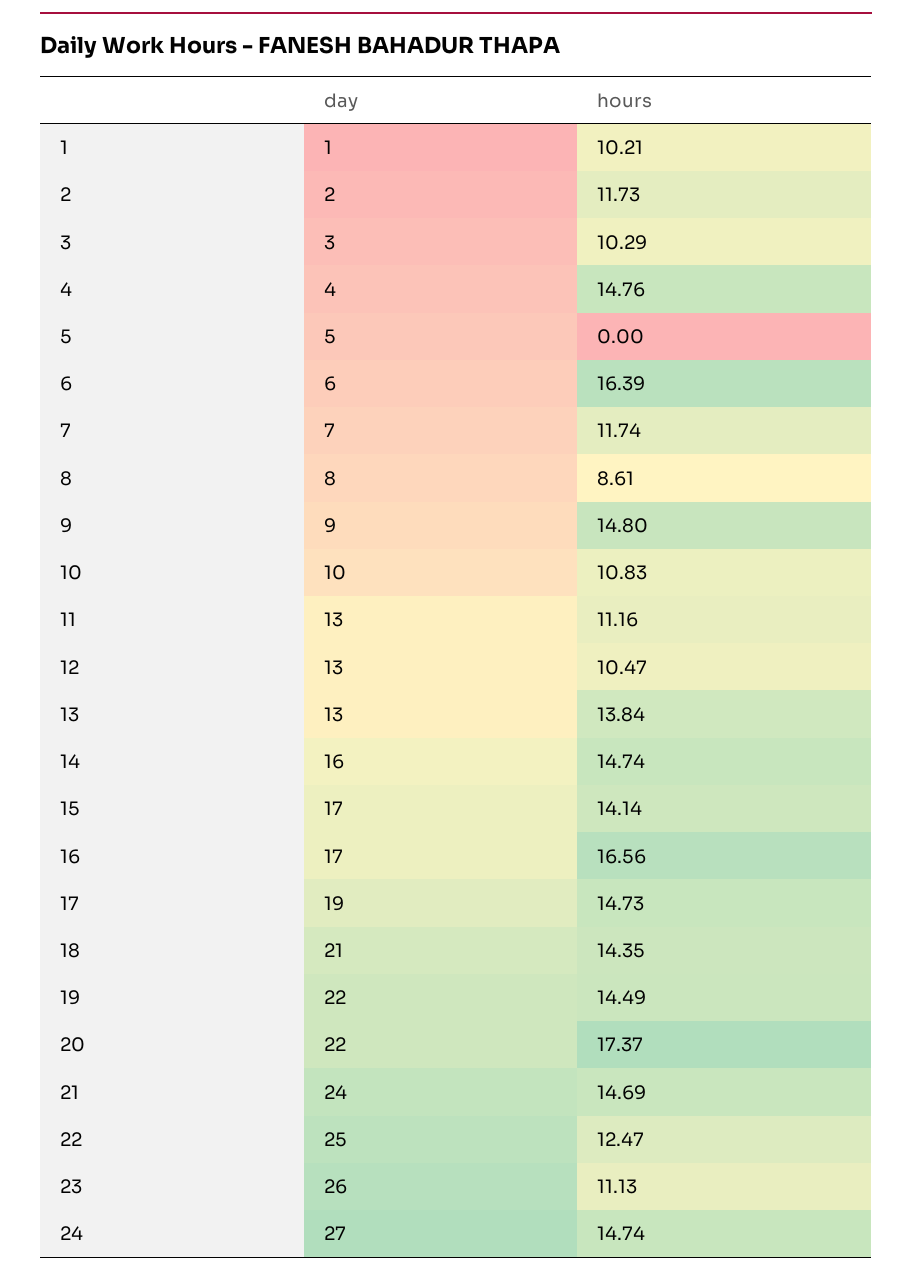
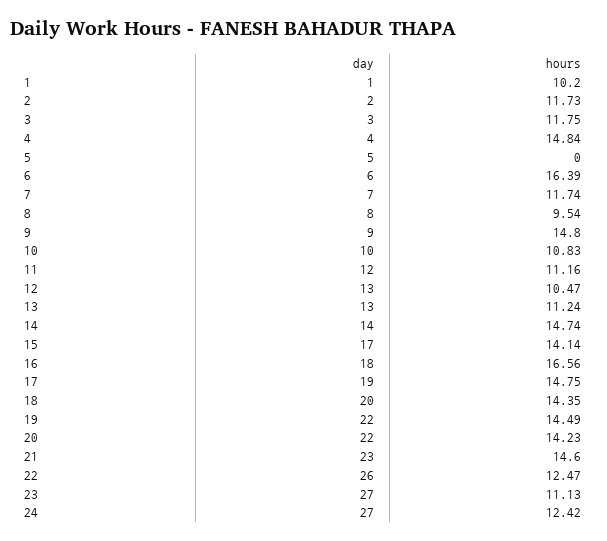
hours, 1: 10.21 -> 10.2
hours, 3: 10.29 -> 11.75
hours, 4: 14.76 -> 14.84
hours, 8: 8.61 -> 9.54
day, 11: 13 -> 12
hours, 13: 13.84 -> 11.24
day, 14: 16 -> 14
day, 16: 17 -> 18
hours, 17: 14.73 -> 14.75
day, 18: 21 -> 20
hours, 20: 17.37 -> 14.23
day, 21: 24 -> 23
hours, 21: 14.69 -> 14.6
day, 22: 25 -> 26
day, 23: 26 -> 27
hours, 24: 14.74 -> 12.42

